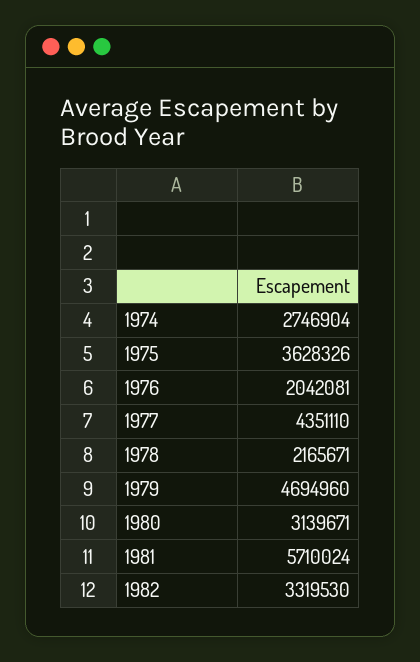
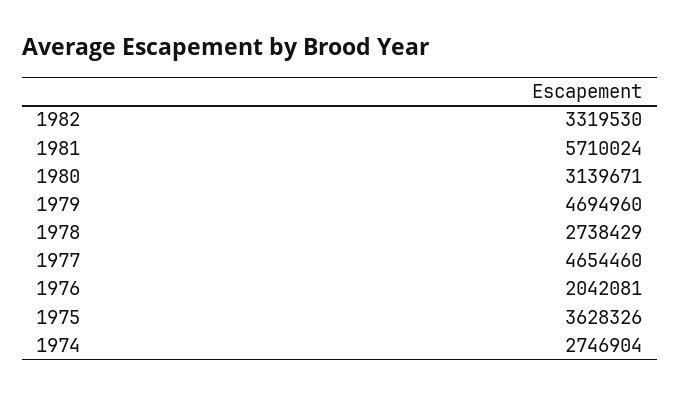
1977: 4351110 -> 4654460
1978: 2165671 -> 2738429

